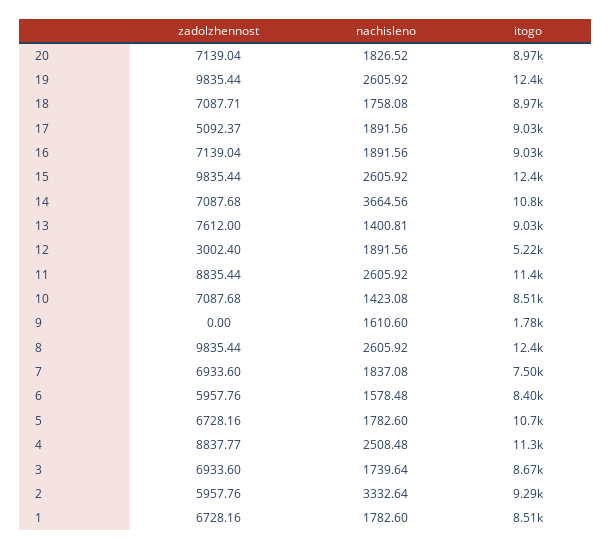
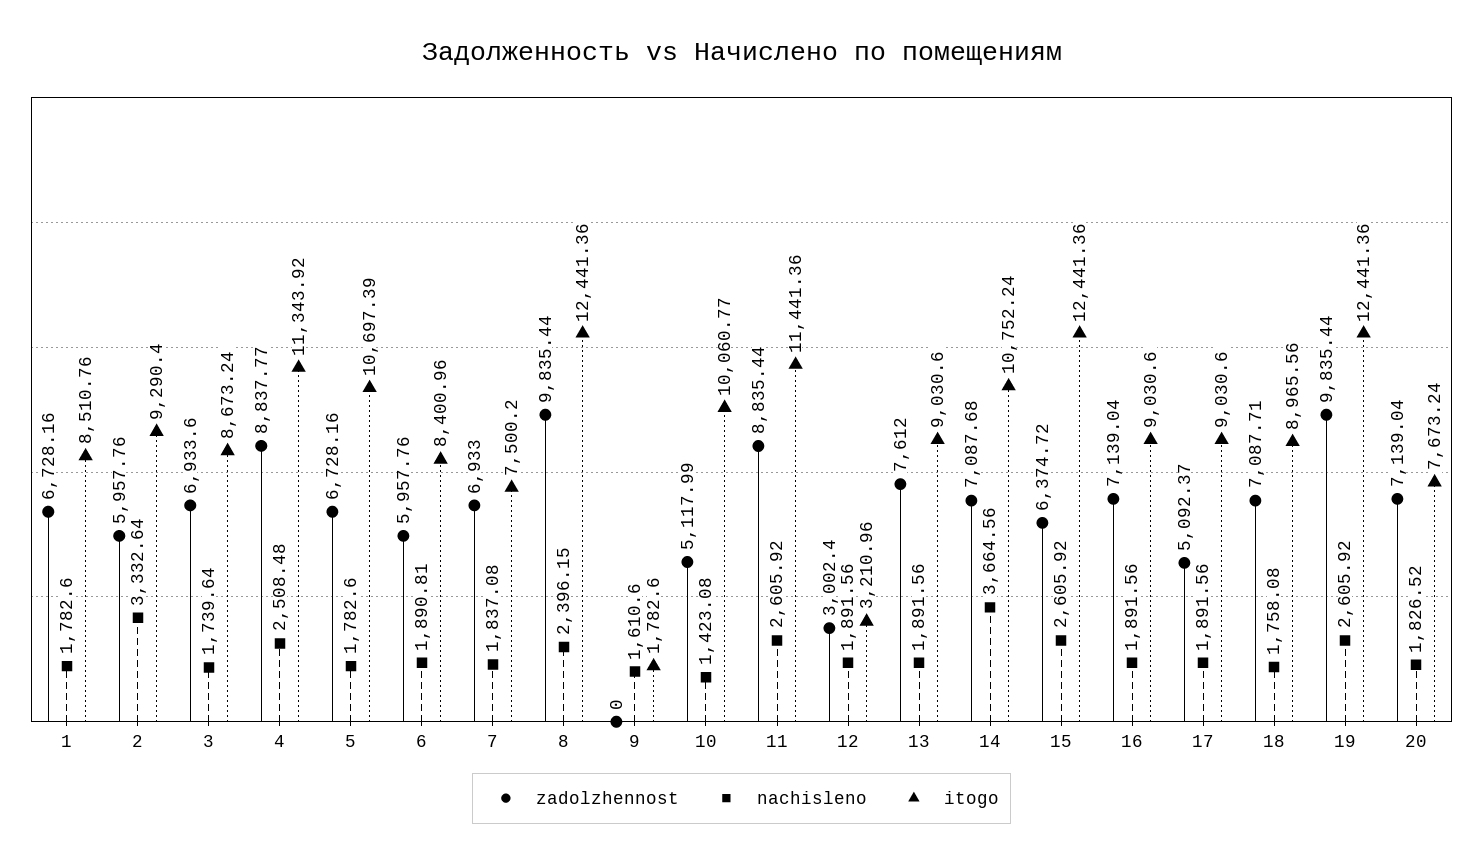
itogo, 20: 8970 -> 7673.24
zadolzhennost, 15: 9835.44 -> 6374.72
nachisleno, 13: 1400.81 -> 1891.56
itogo, 12: 5220 -> 3210.96
zadolzhennost, 10: 7087.68 -> 5117.99
itogo, 10: 8510 -> 10060.77
nachisleno, 8: 2605.92 -> 2396.15
zadolzhennost, 7: 6933.6 -> 6933
nachisleno, 6: 1578.48 -> 1890.81

